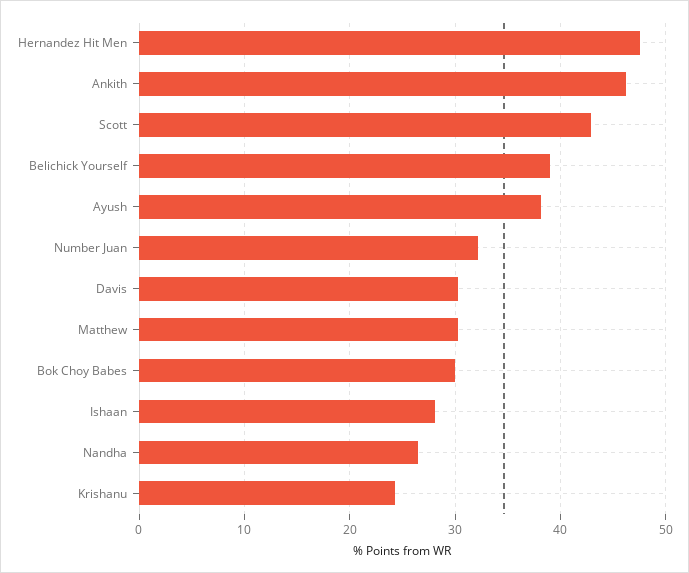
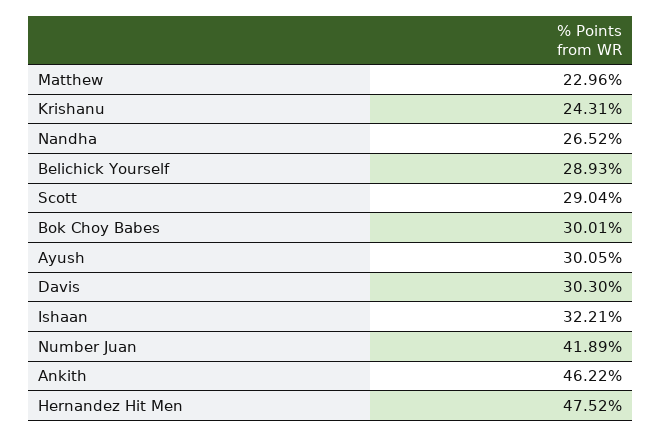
Scott: 43 -> 29.04
Belichick Yourself: 39 -> 28.93
Ayush: 38 -> 30.05
Number Juan: 32 -> 41.89
Matthew: 30 -> 22.96
Ishaan: 28 -> 32.21

